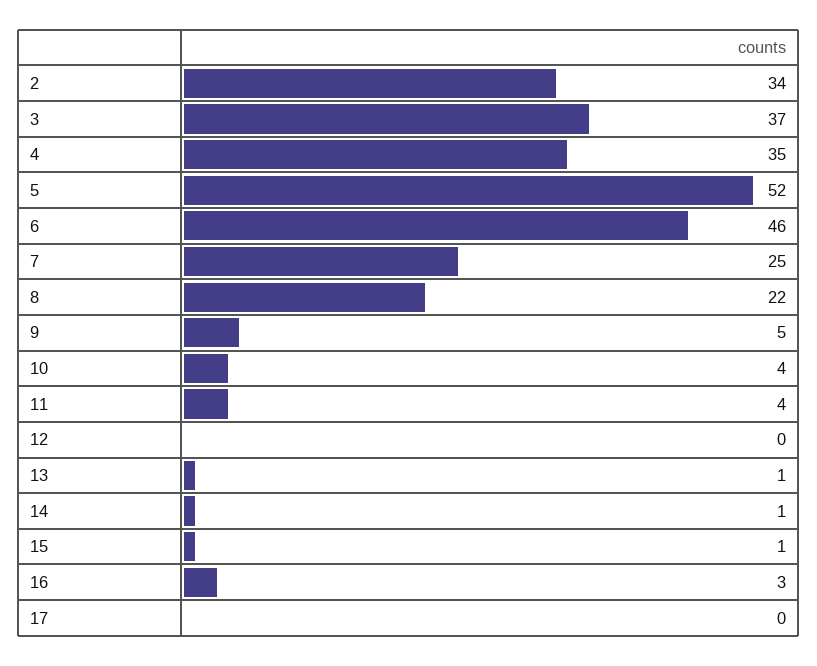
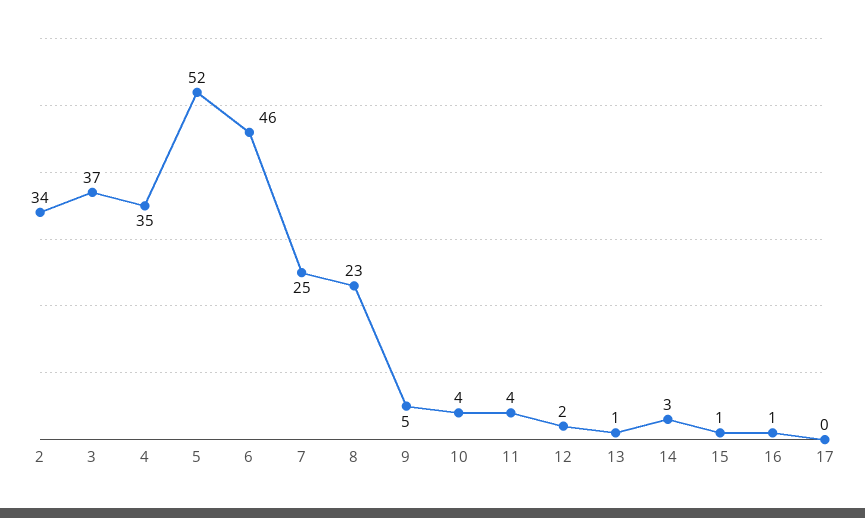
8: 22 -> 23
12: 0 -> 2
14: 1 -> 3
16: 3 -> 1

